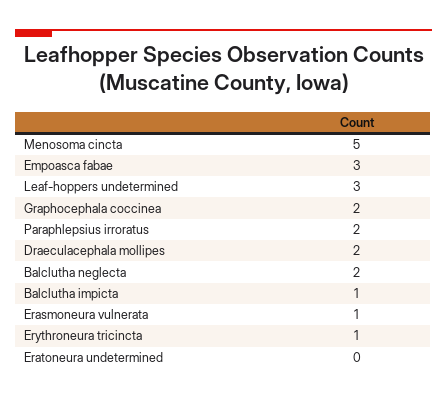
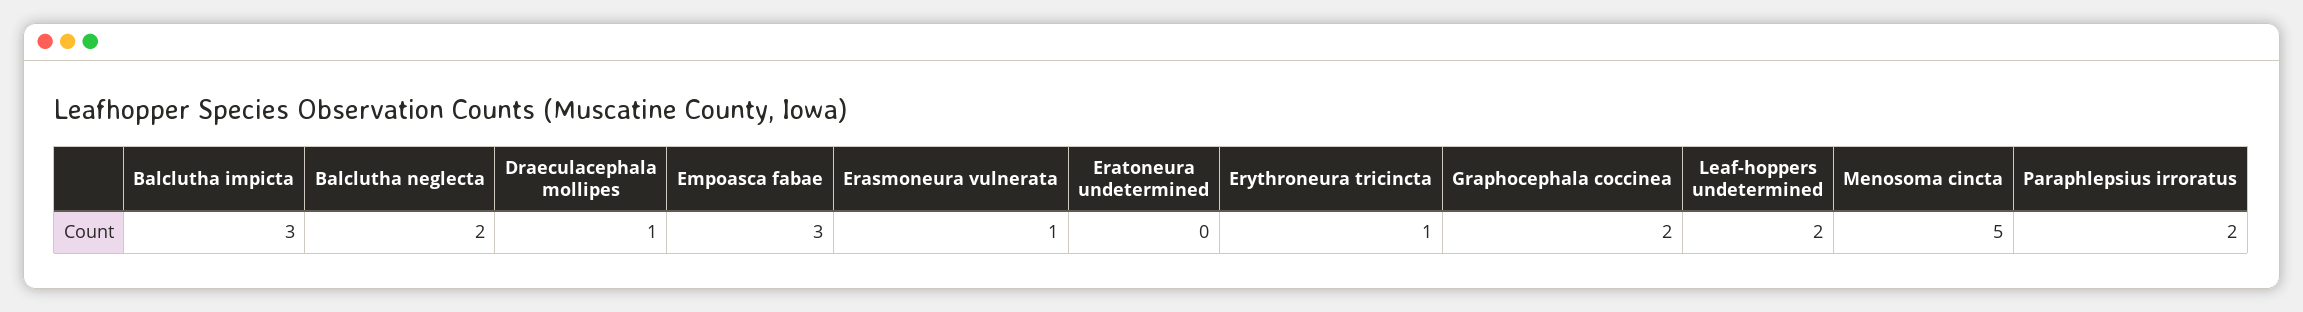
Leaf-hoppers undetermined: 3 -> 2
Draeculacephala mollipes: 2 -> 1
Balclutha impicta: 1 -> 3

